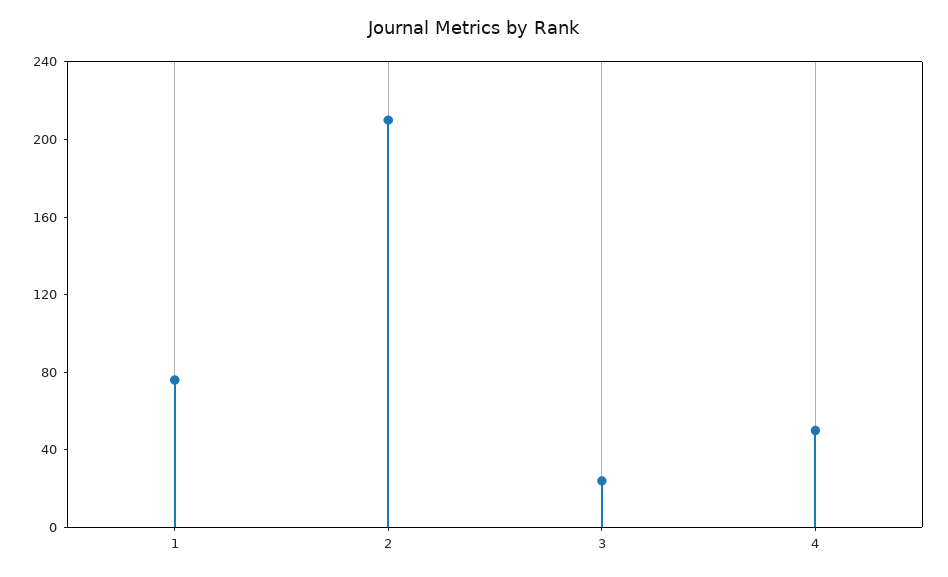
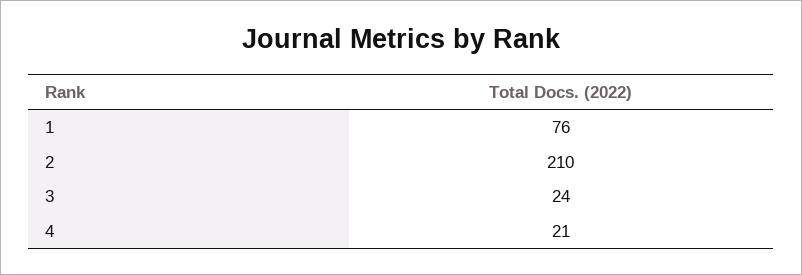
4: 50 -> 21

